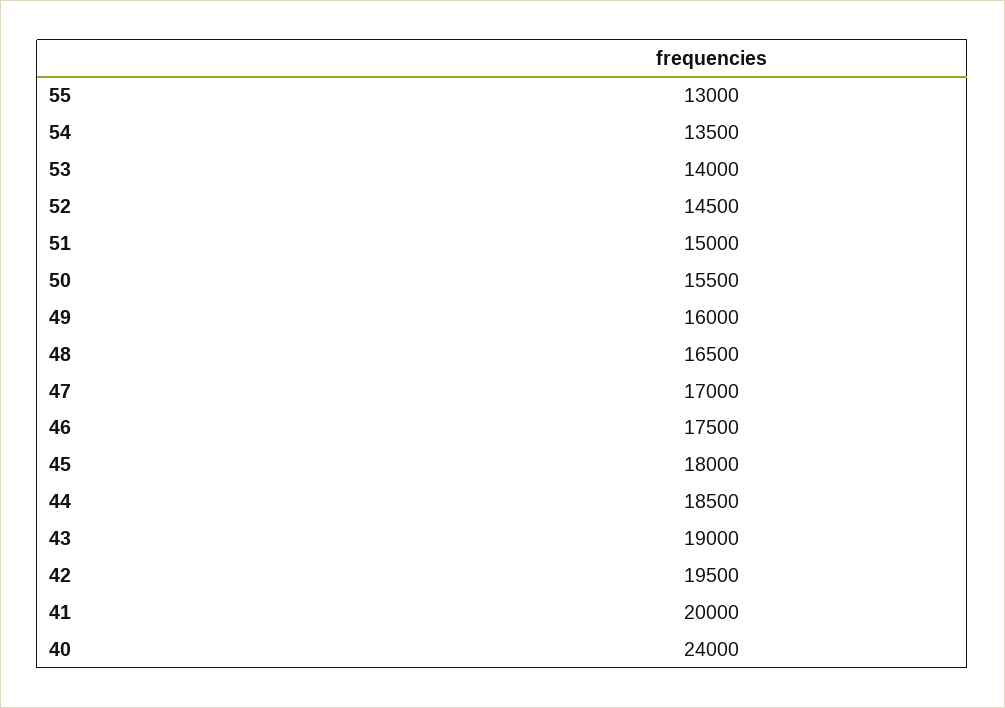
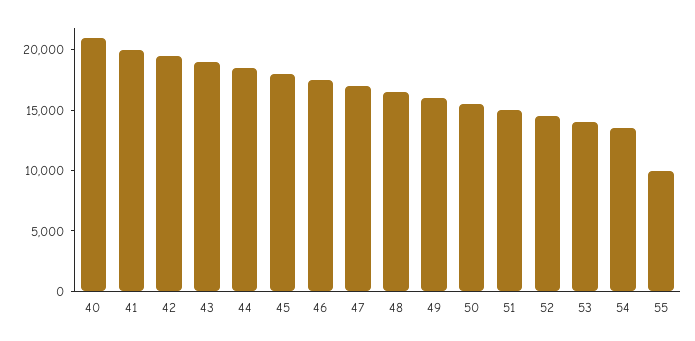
55: 13000 -> 10000
40: 24000 -> 21000

